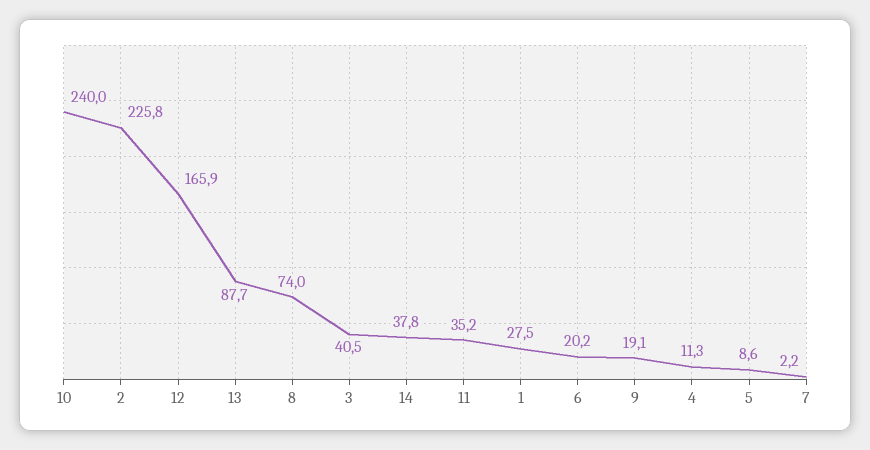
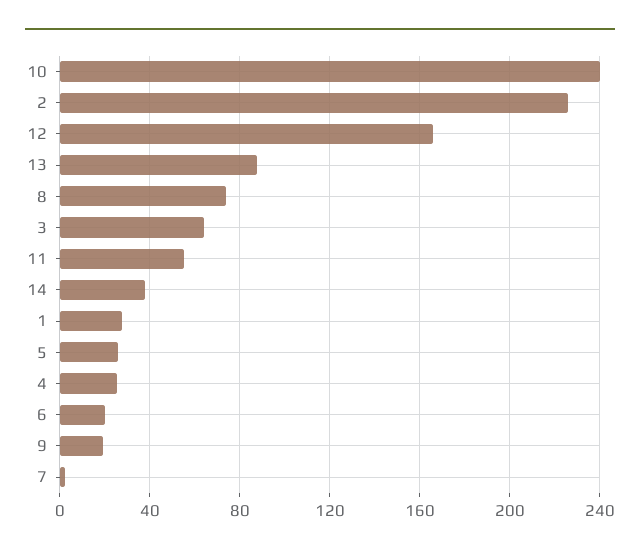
3: 40.5 -> 65
11: 35.2 -> 55
4: 11.3 -> 25
5: 8.6 -> 25

